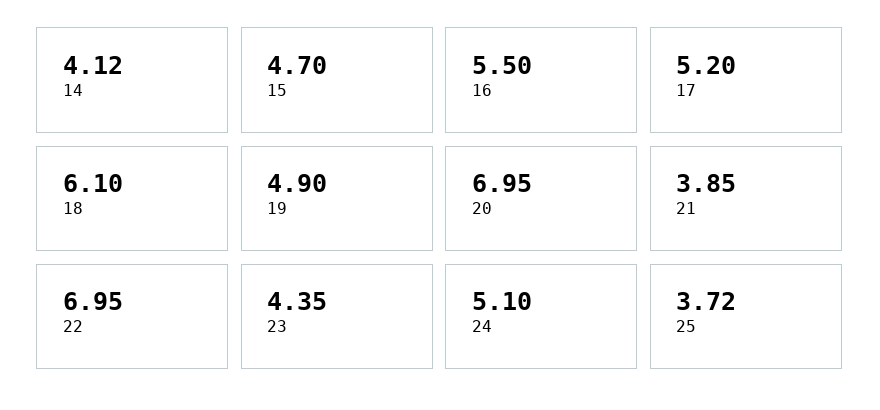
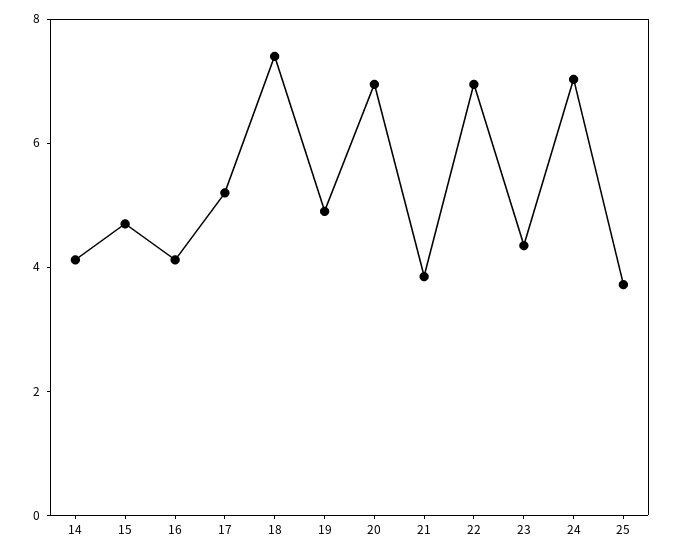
16: 5.5 -> 4
18: 6.1 -> 7.5
24: 5.1 -> 7

